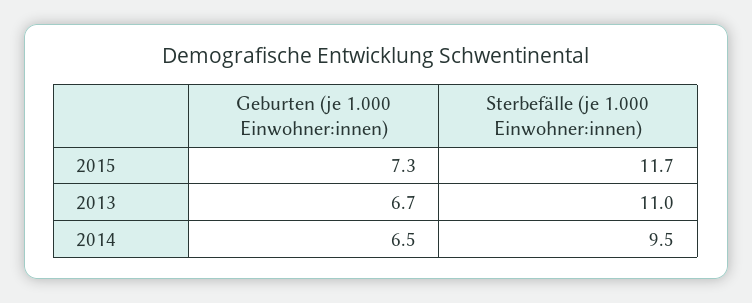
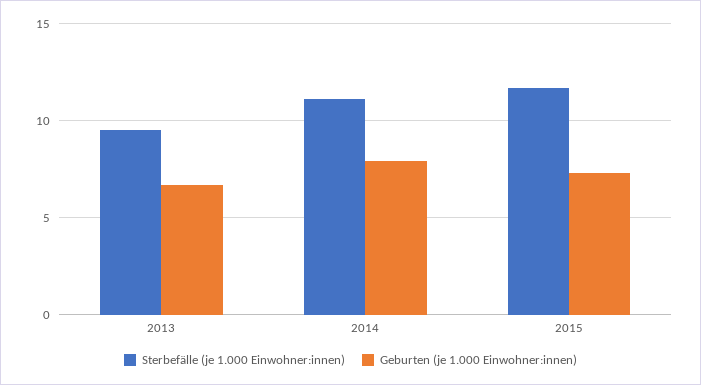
Sterbefälle (je 1.000 Einwohner:innen), 2013: 11 -> 9.5
Geburten (je 1.000 Einwohner:innen), 2014: 6.5 -> 8
Sterbefälle (je 1.000 Einwohner:innen), 2014: 9.5 -> 11

